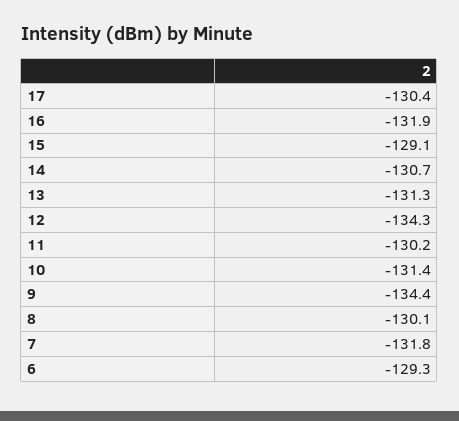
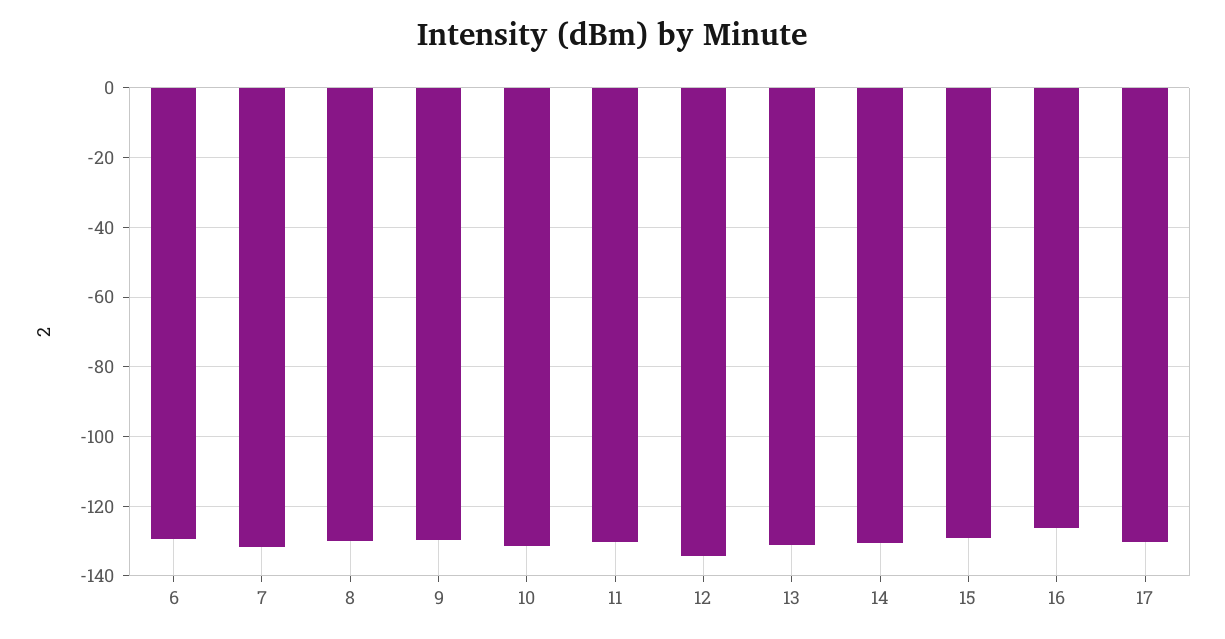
16: -131.9 -> -126
9: -134.4 -> -130

